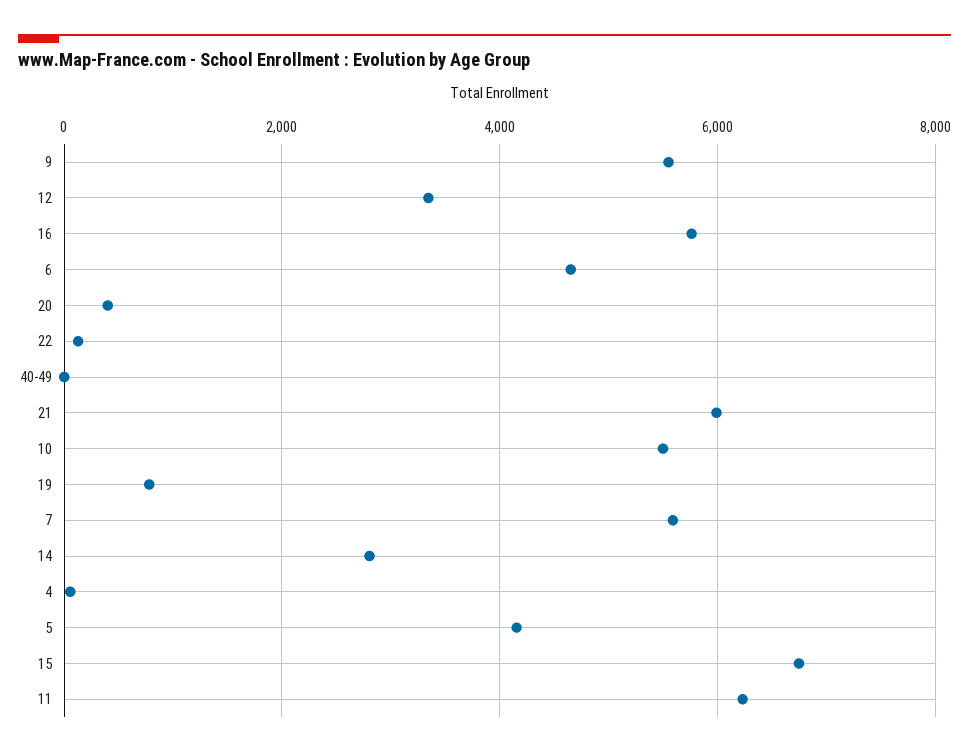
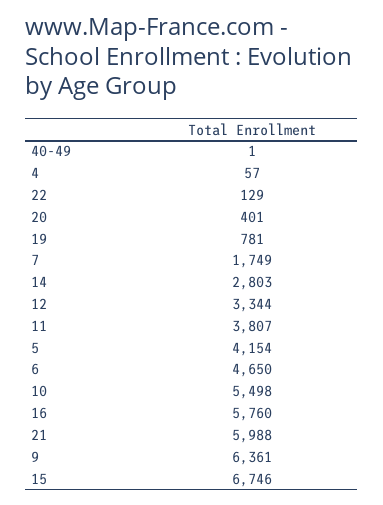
9: 5600 -> 6361
7: 5600 -> 1749
11: 6200 -> 3807

